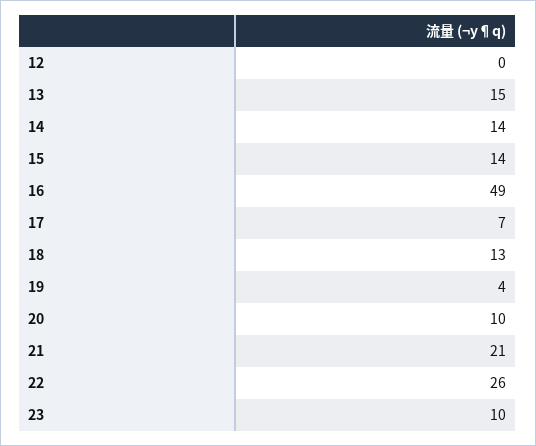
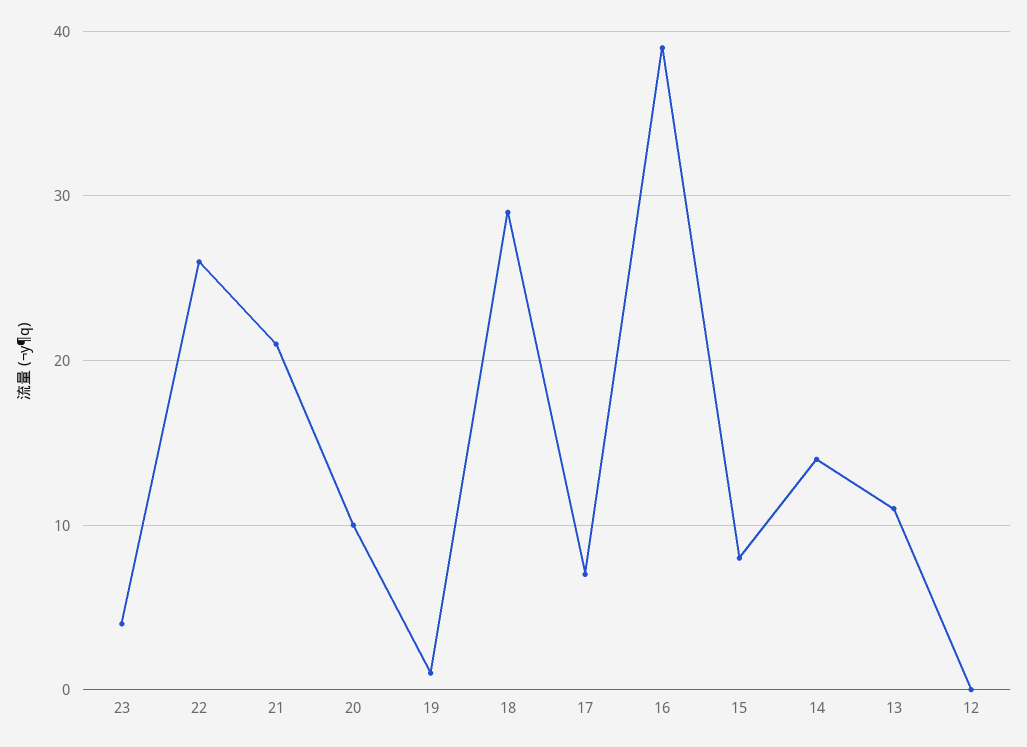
13: 15 -> 11
15: 14 -> 8
16: 49 -> 39
18: 13 -> 29
19: 4 -> 1
23: 10 -> 4

